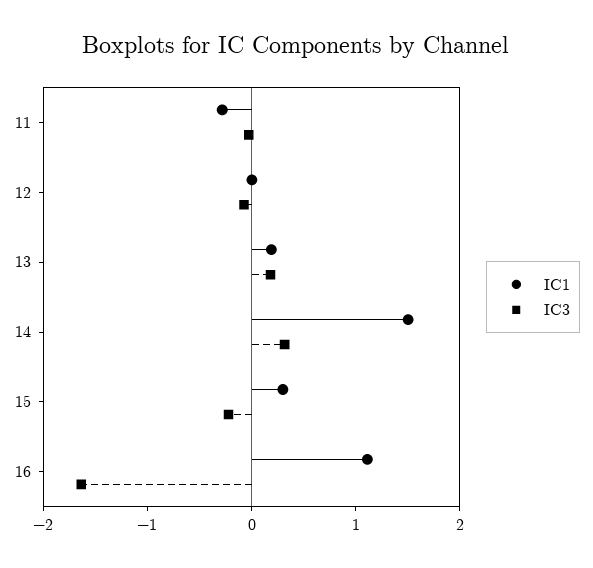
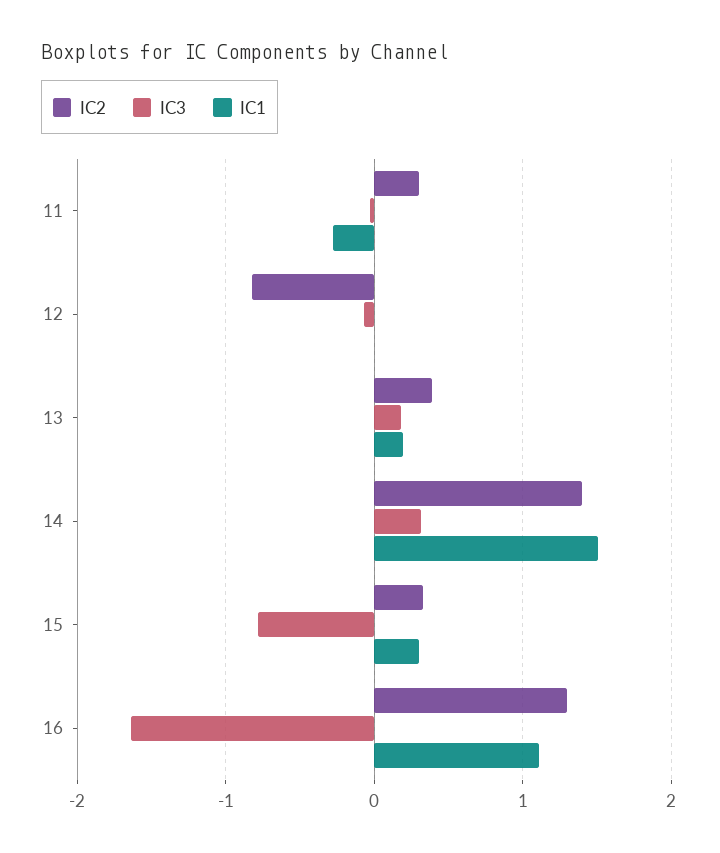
IC3, 15: -0.2 -> -0.8
IC2, 11: none -> 0.3
IC2, 12: none -> -0.8
IC2, 13: none -> 0.4
IC2, 14: none -> 1.4
IC2, 15: none -> 0.3
IC2, 16: none -> 1.3

